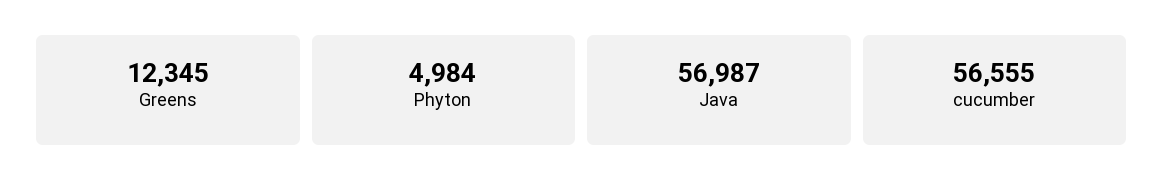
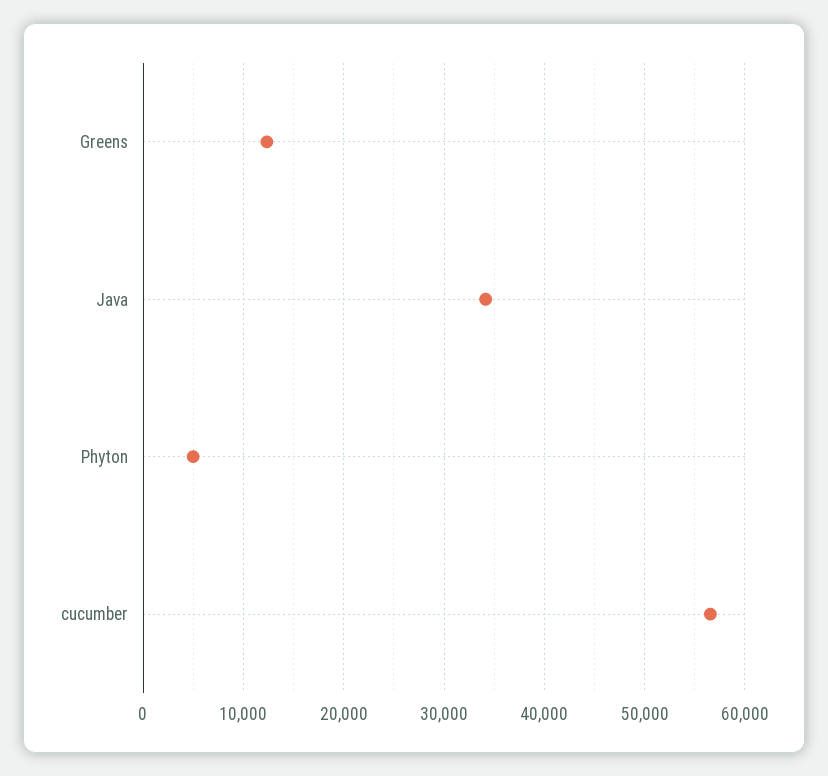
Java: 56987 -> 34000

